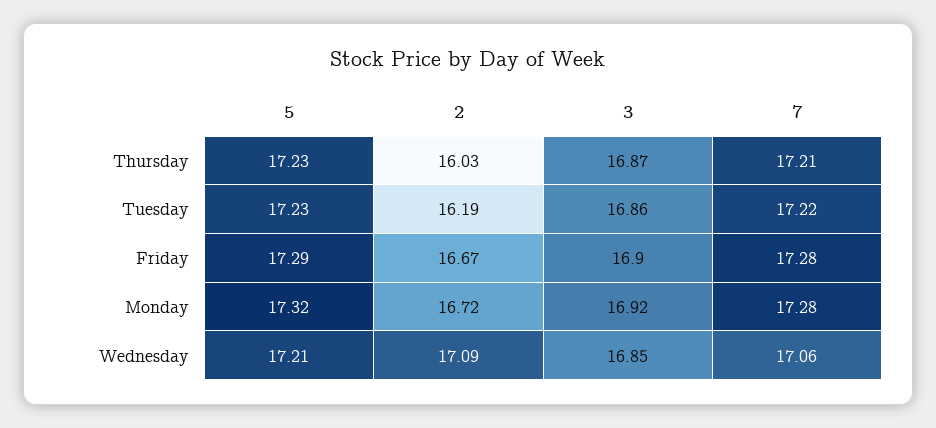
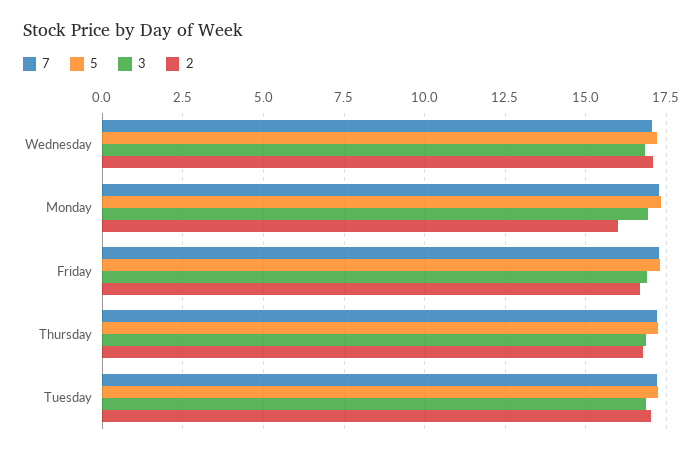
2, Thursday: 16.03 -> 16.75
2, Tuesday: 16.19 -> 17
2, Monday: 16.72 -> 16

